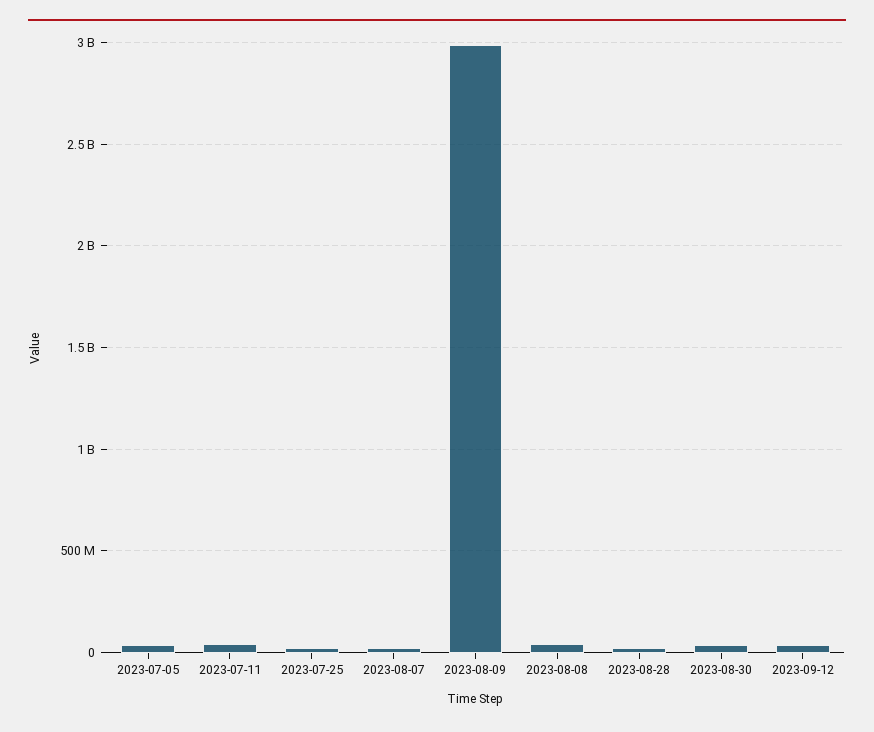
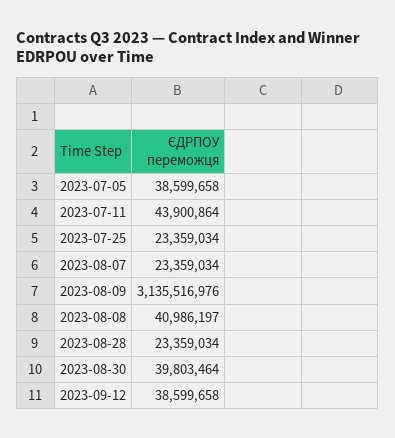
2023-08-09: 3000000000 -> 3135516976

